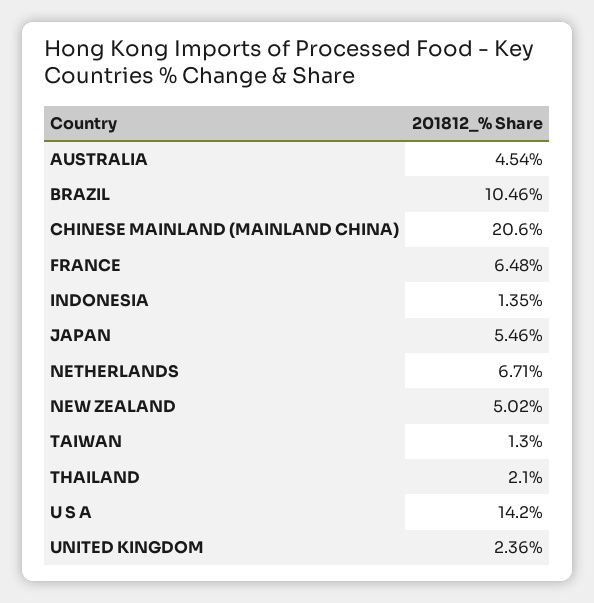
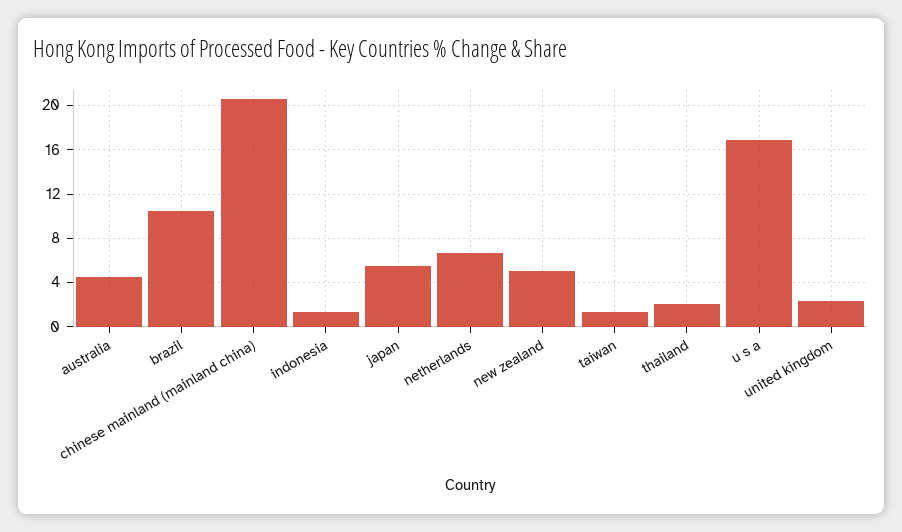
FRANCE: 6.48 -> none
U S A: 14.2 -> 17

